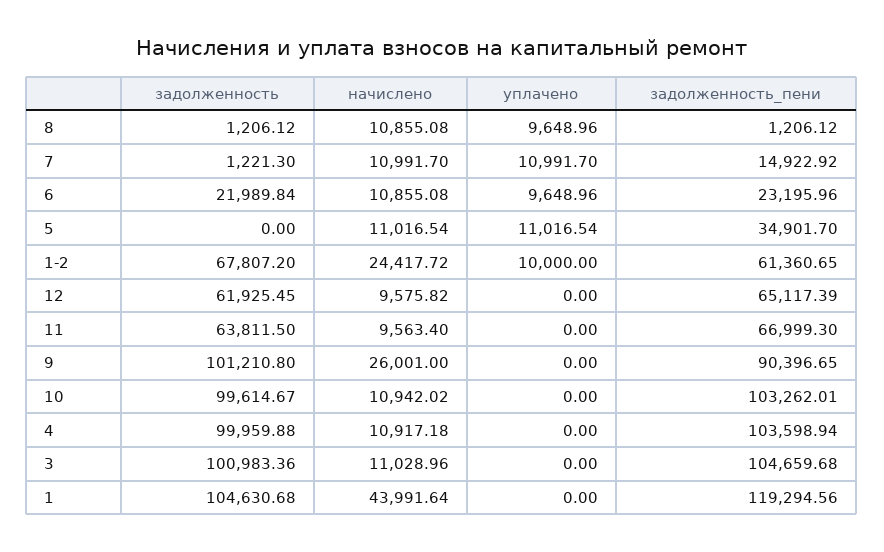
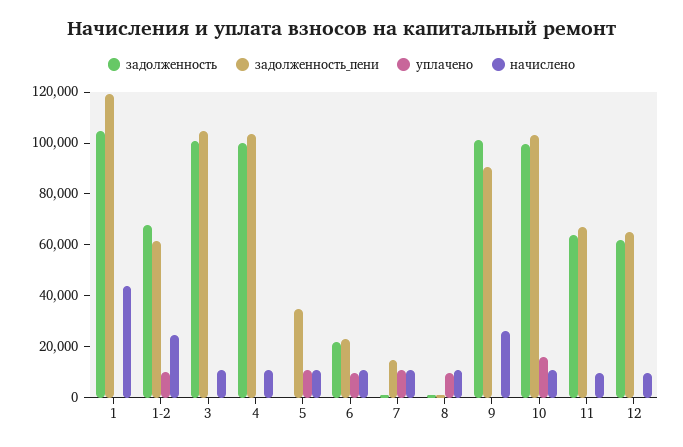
уплачено, 10: 0 -> 15000

